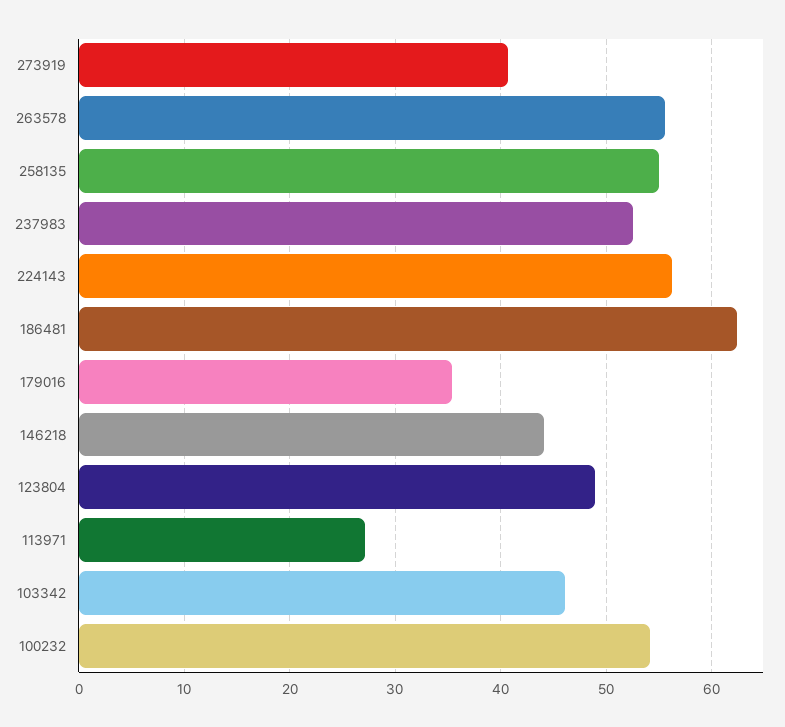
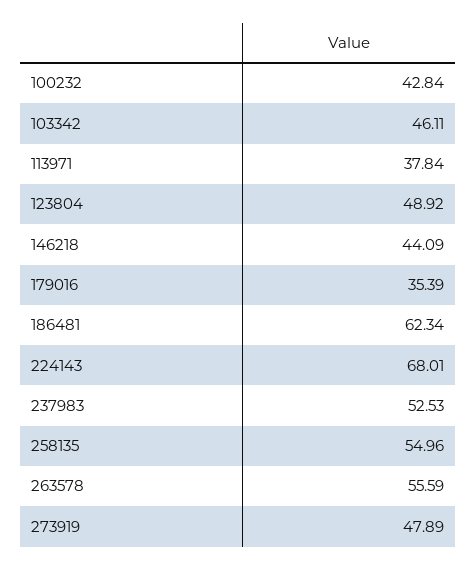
273919: 41 -> 47.89
224143: 56 -> 68.01
113971: 27 -> 37.84
100232: 54 -> 42.84

